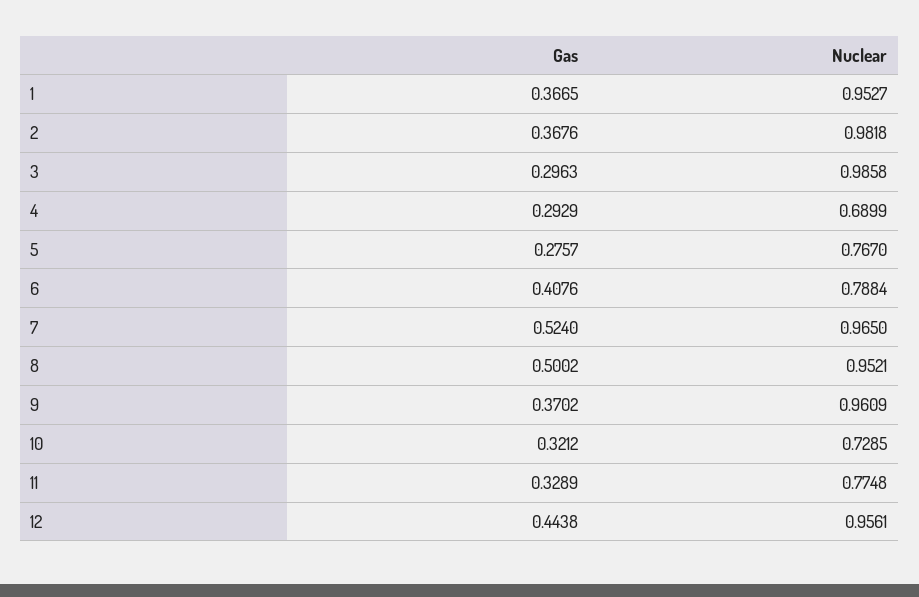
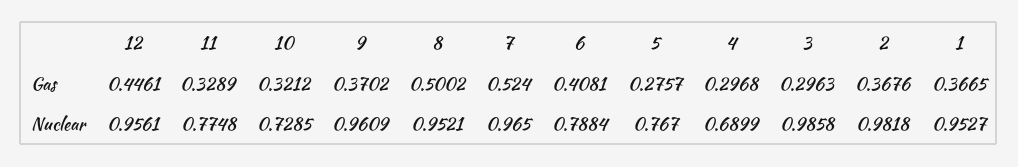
Gas, 4: 0.2929 -> 0.2968
Gas, 6: 0.4076 -> 0.4081
Gas, 12: 0.4438 -> 0.4461

